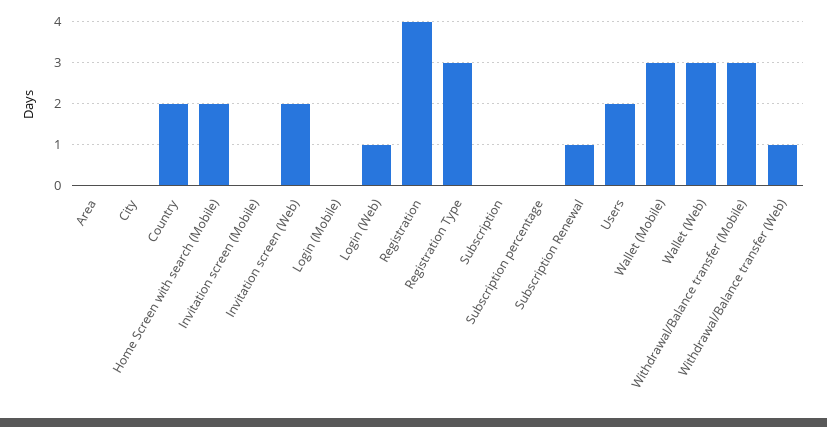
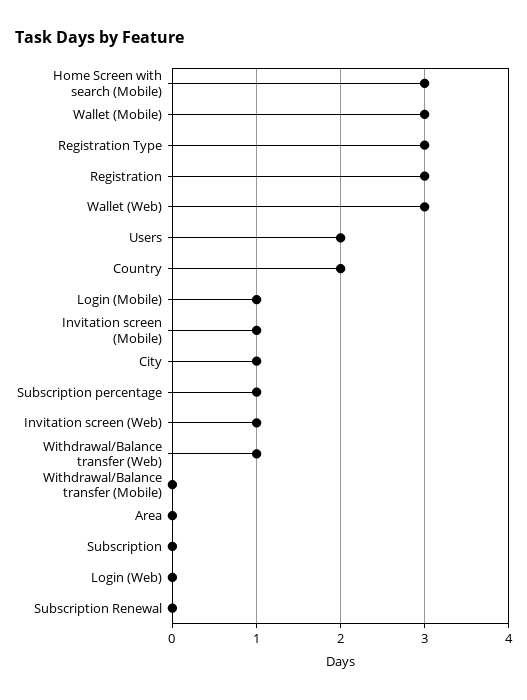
City: 0 -> 1
Home Screen with search (Mobile): 2 -> 3
Invitation screen (Mobile): 0 -> 1
Invitation screen (Web): 2 -> 1
Login (Mobile): 0 -> 1
Login (Web): 1 -> 0
Registration: 4 -> 3
Subscription percentage: 0 -> 1
Subscription Renewal: 1 -> 0
Withdrawal/Balance transfer (Mobile): 3 -> 0

